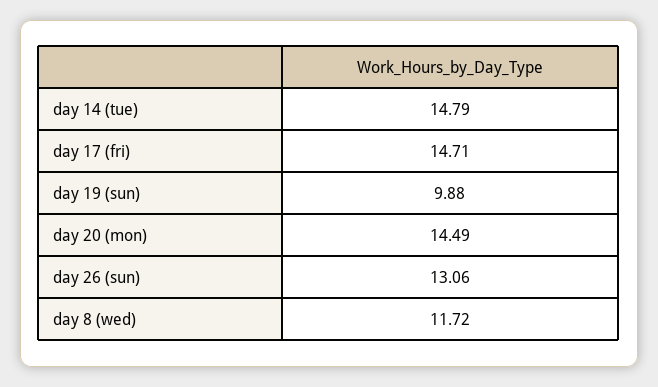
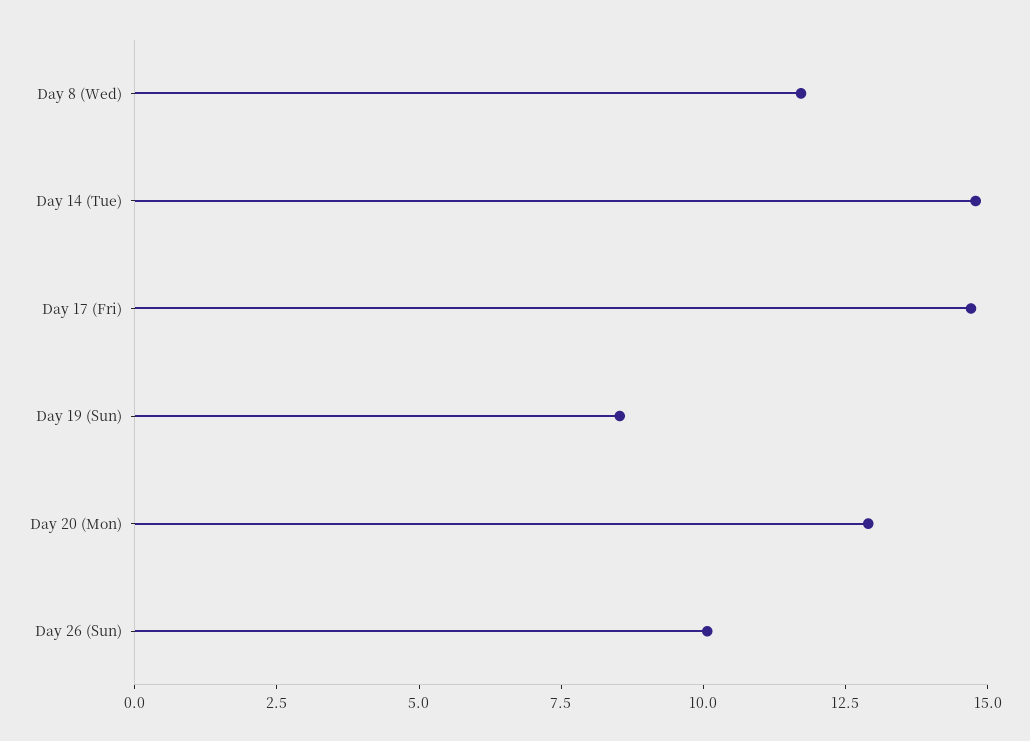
day 19 (sun): 9.88 -> 8.5
day 20 (mon): 14.49 -> 13
day 26 (sun): 13.06 -> 10

